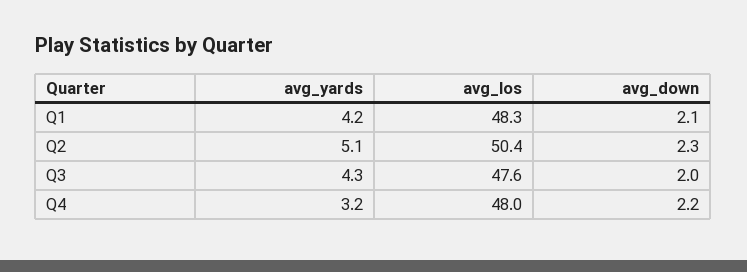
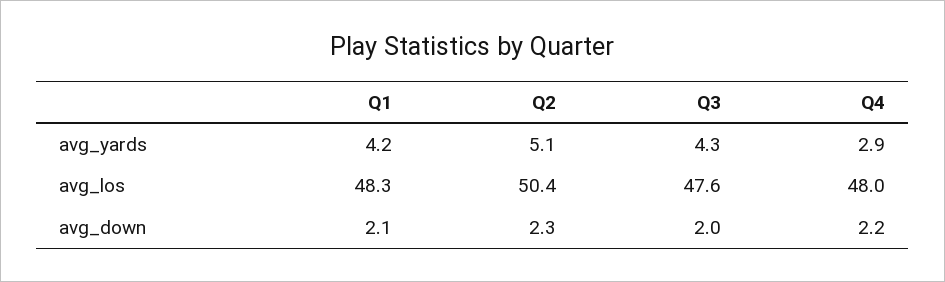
avg_yards, Q4: 3.2 -> 2.9

